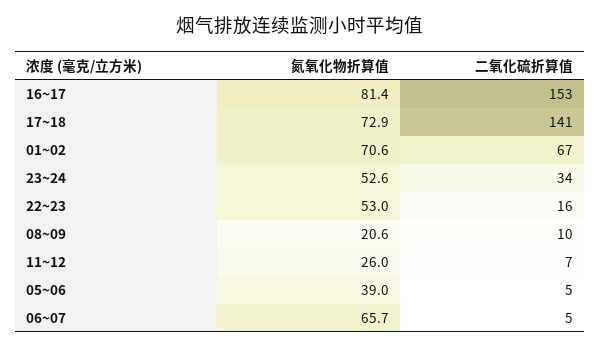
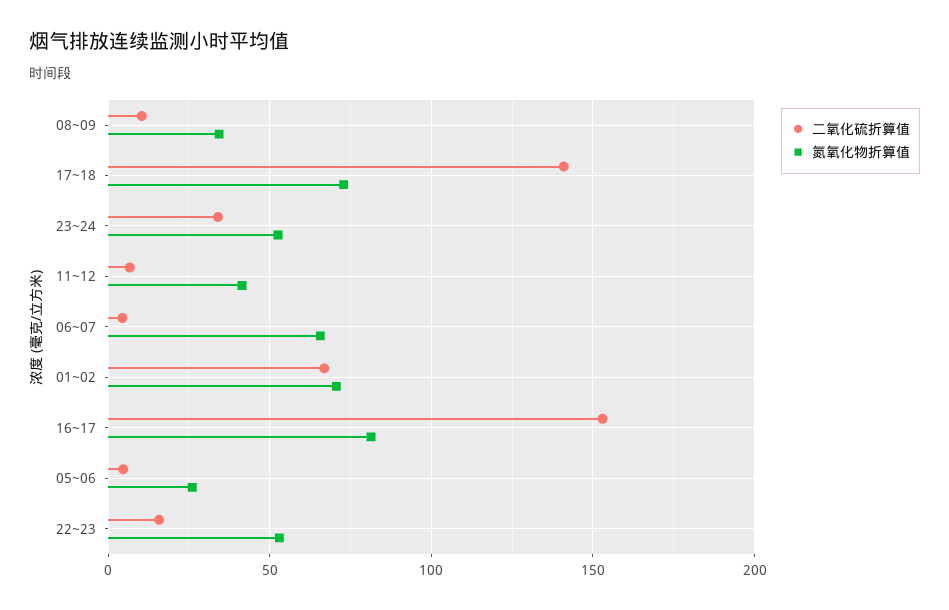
氮氧化物折算值, 08~09: 20.6 -> 35
氮氧化物折算值, 11~12: 26 -> 40
氮氧化物折算值, 05~06: 39 -> 25

